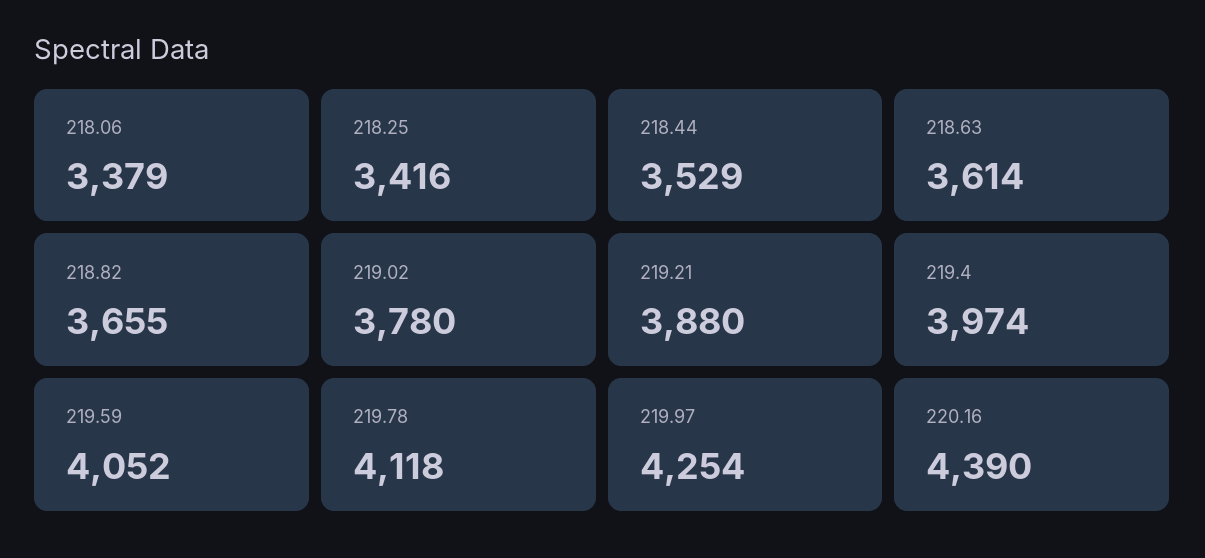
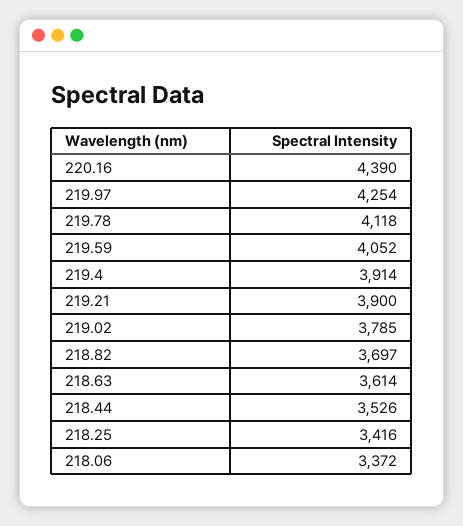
218.06: 3379 -> 3372
218.44: 3529 -> 3526
218.82: 3655 -> 3697
219.02: 3780 -> 3785
219.21: 3880 -> 3900
219.4: 3974 -> 3914

